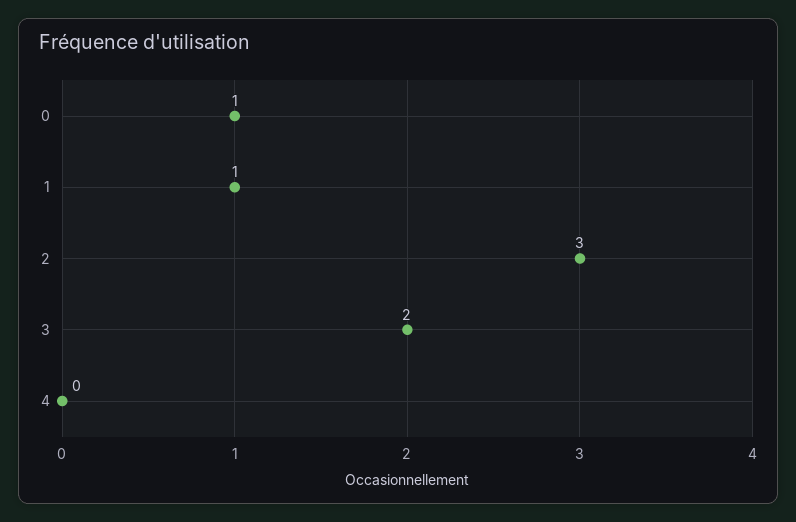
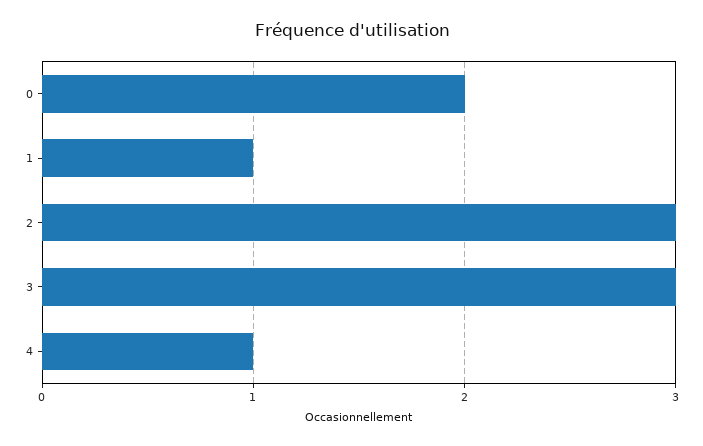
0: 1 -> 2
3: 2 -> 3
4: 0 -> 1

